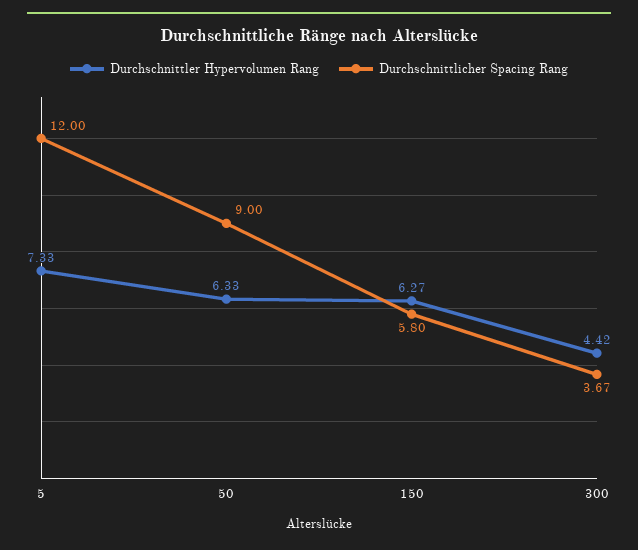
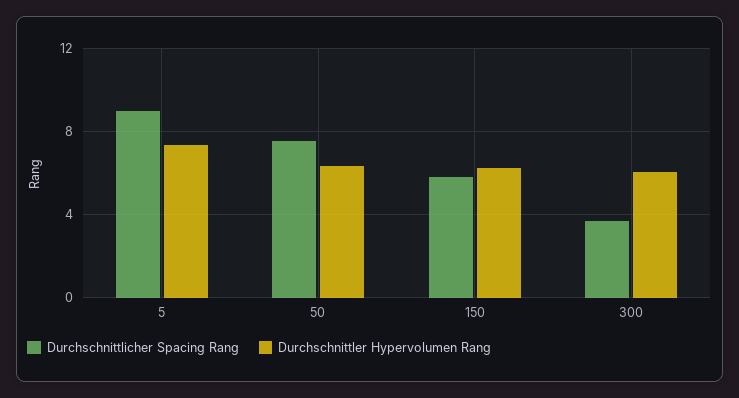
Durchschnittlicher Spacing Rang, 5: 12 -> 9
Durchschnittlicher Spacing Rang, 50: 9 -> 7.5
Durchschnittler Hypervolumen Rang, 300: 4.42 -> 6

